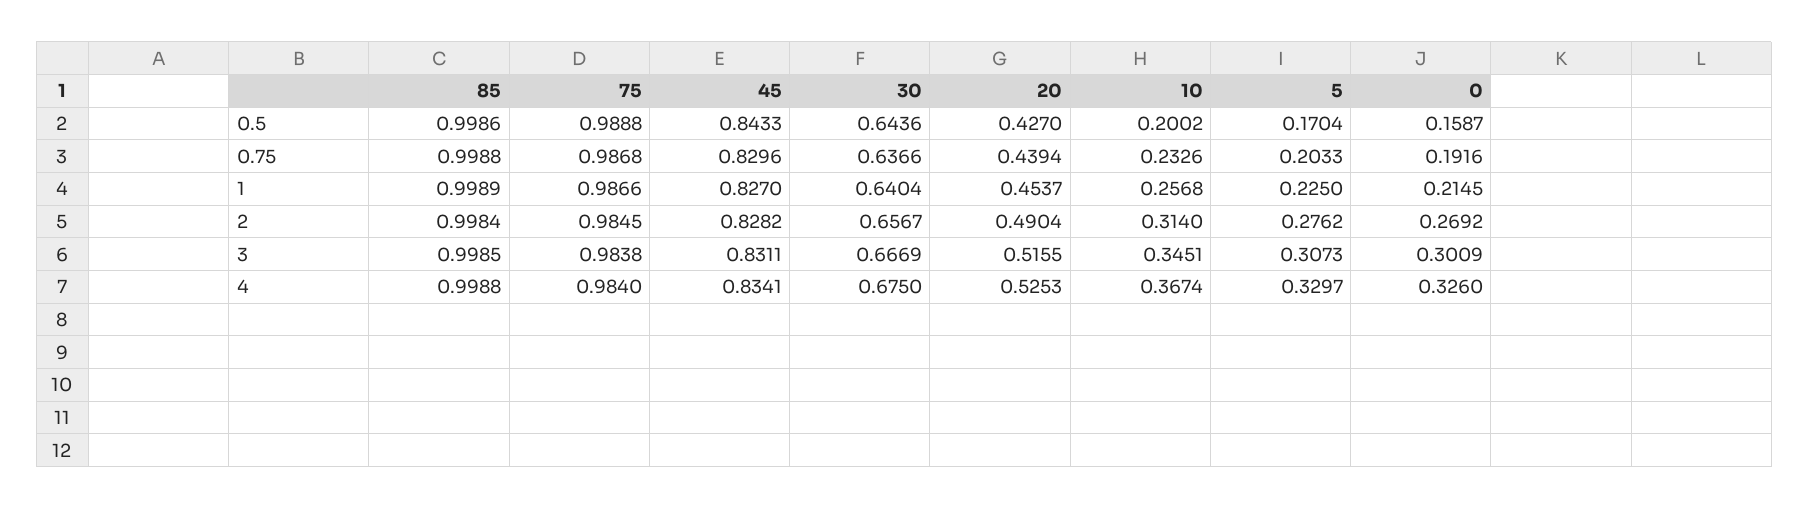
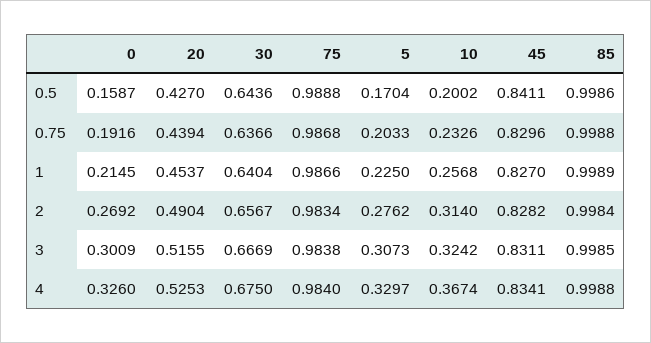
45, 0.5: 0.8433 -> 0.8411
75, 2: 0.9845 -> 0.9834
10, 3: 0.3451 -> 0.3242

